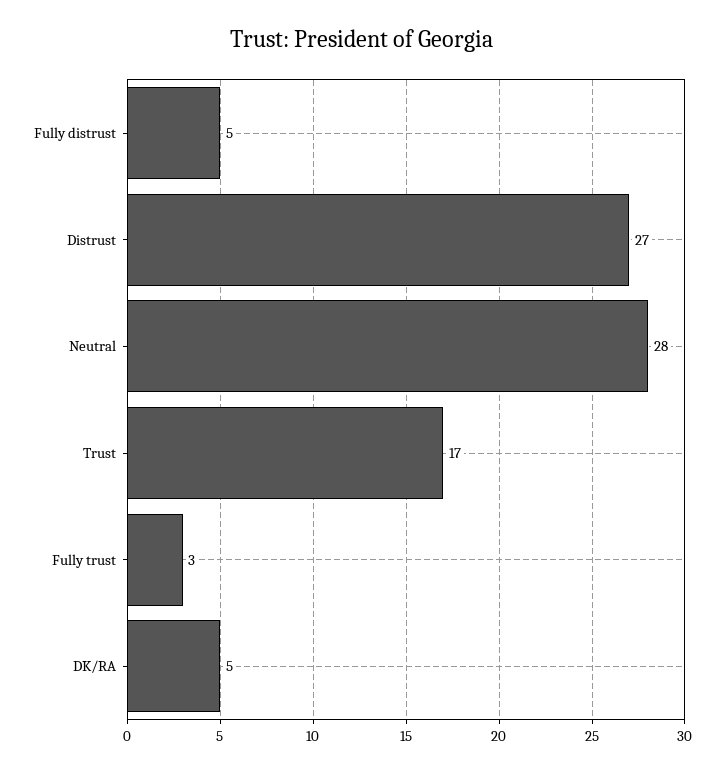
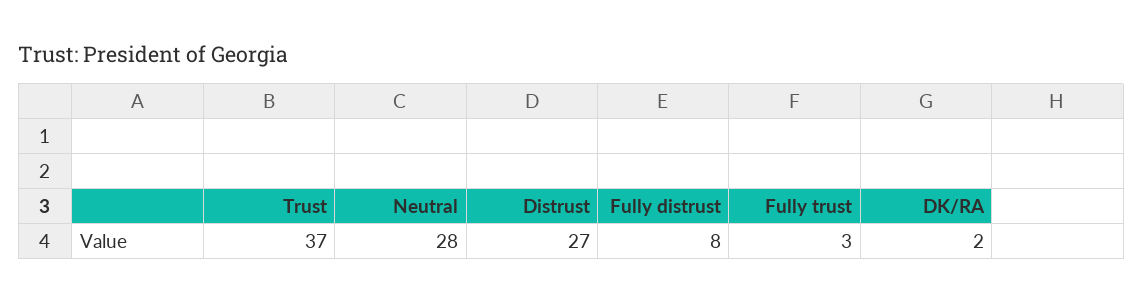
Fully distrust: 5 -> 8
Trust: 17 -> 37
DK/RA: 5 -> 2

